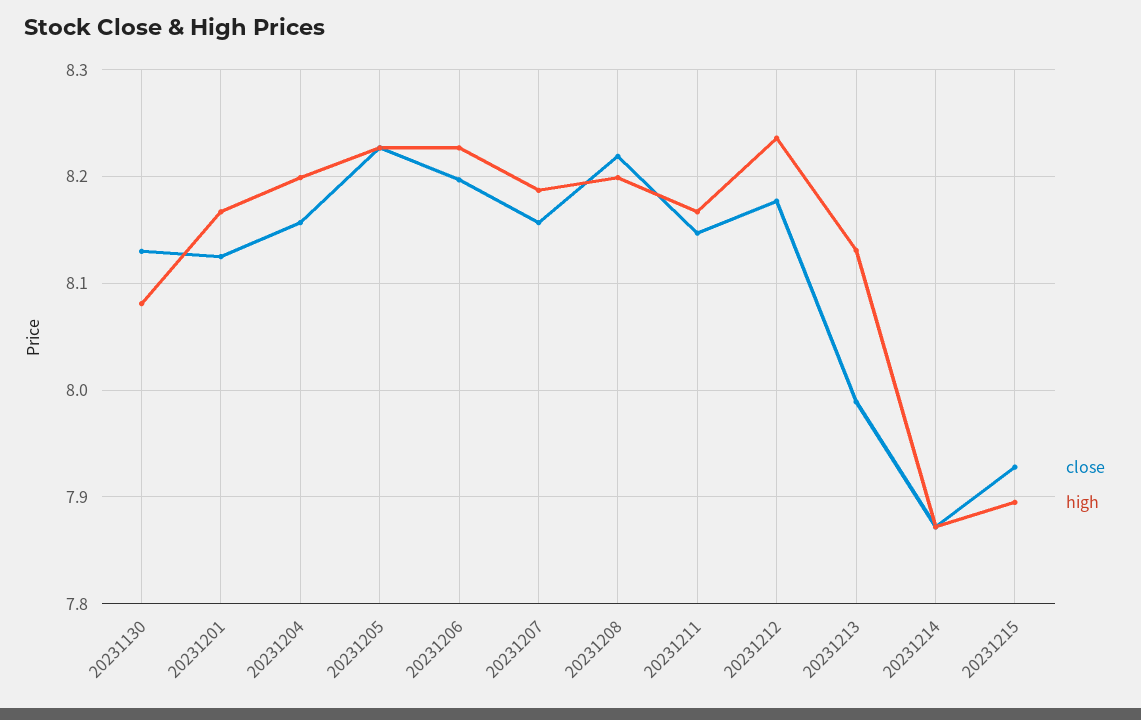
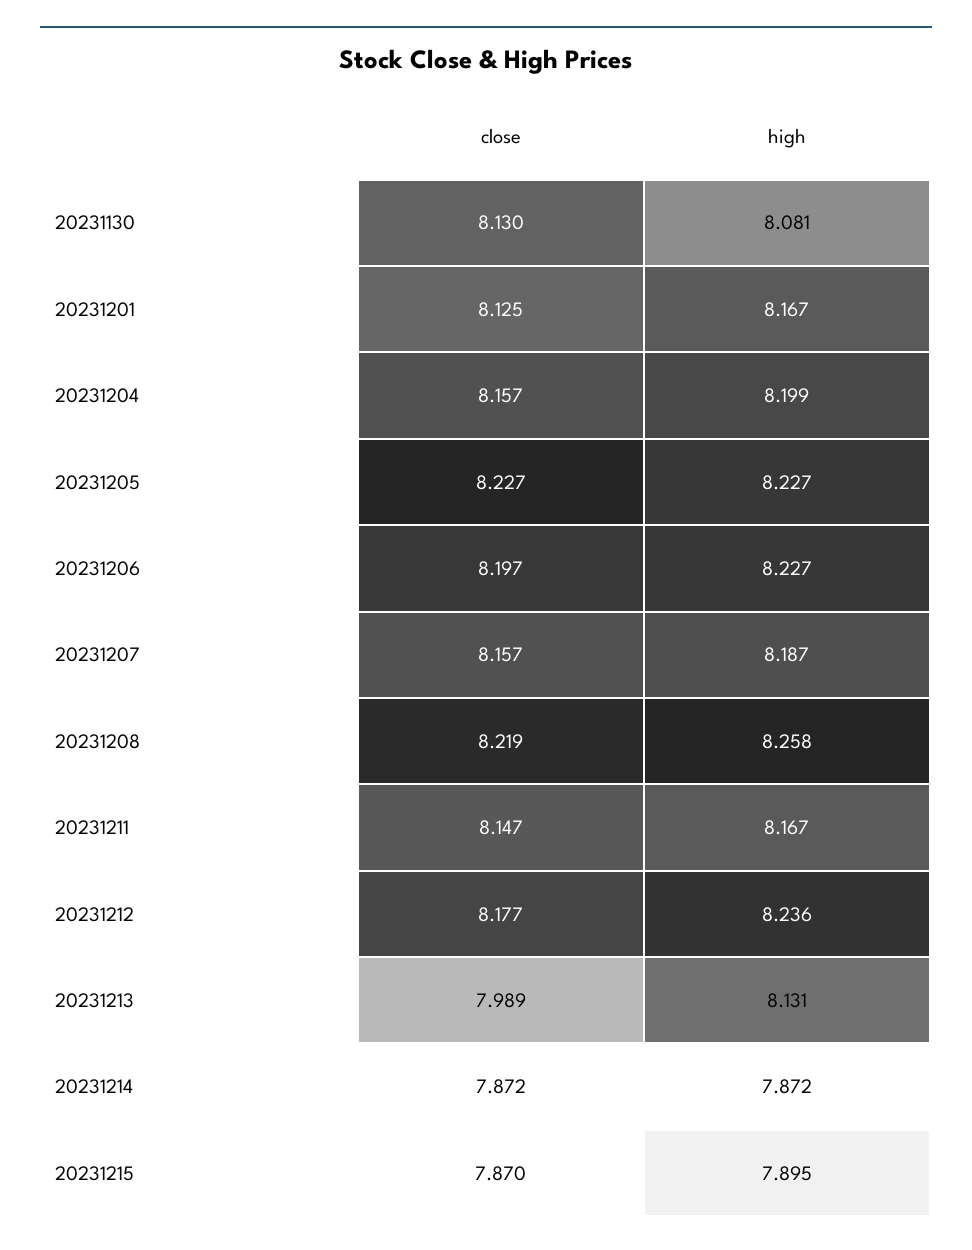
high, 20231208: 8.2 -> 8.258
close, 20231215: 7.93 -> 7.87

